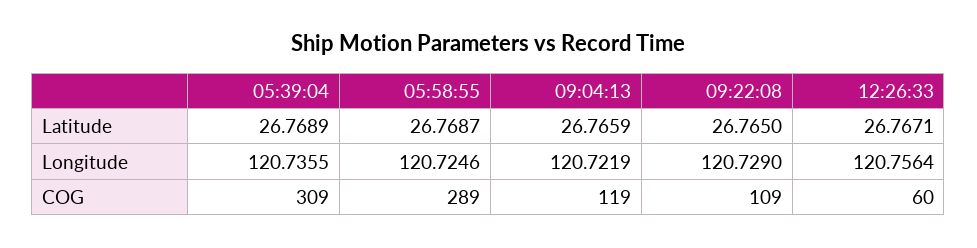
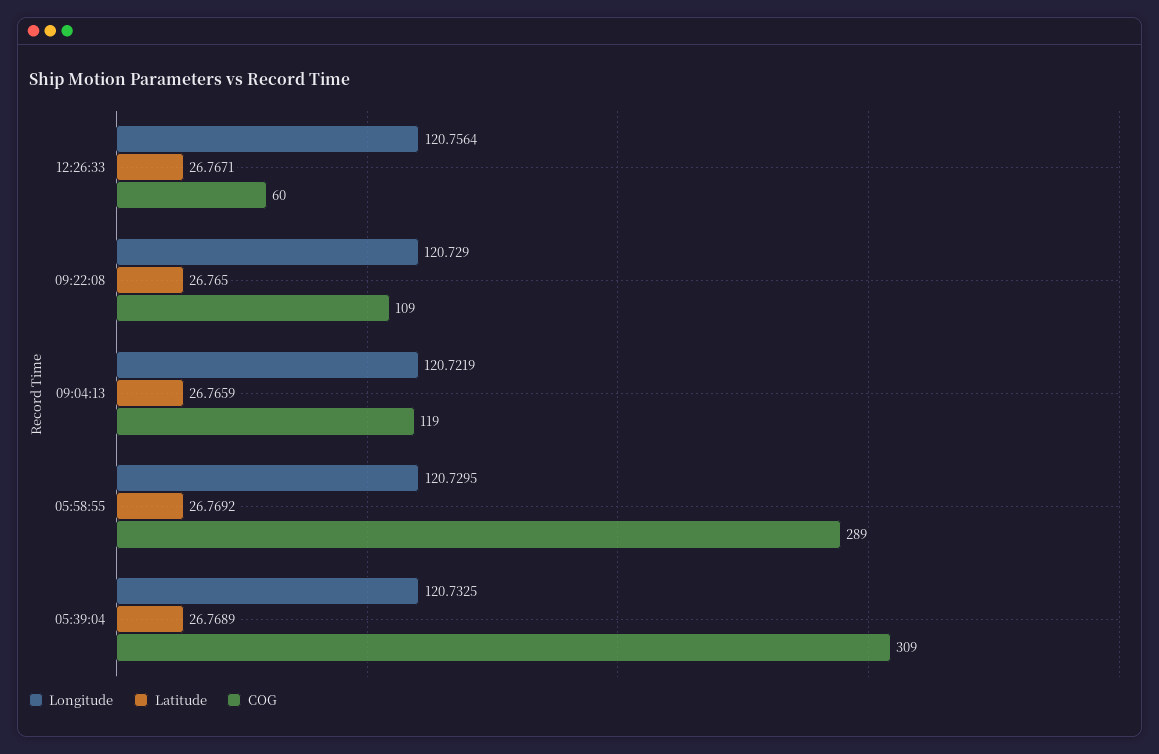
Latitude, 05:58:55: 26.7687 -> 26.7692
Longitude, 05:39:04: 120.7355 -> 120.7325
Longitude, 05:58:55: 120.7246 -> 120.7295

